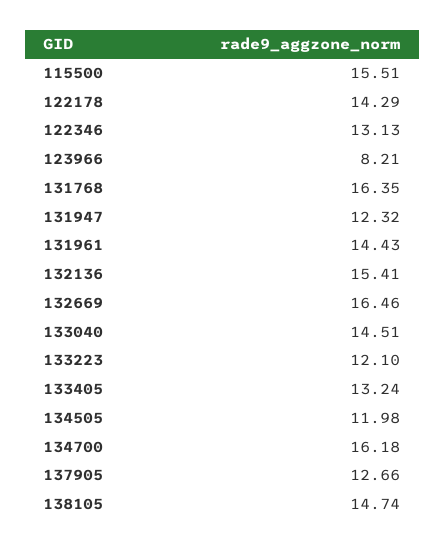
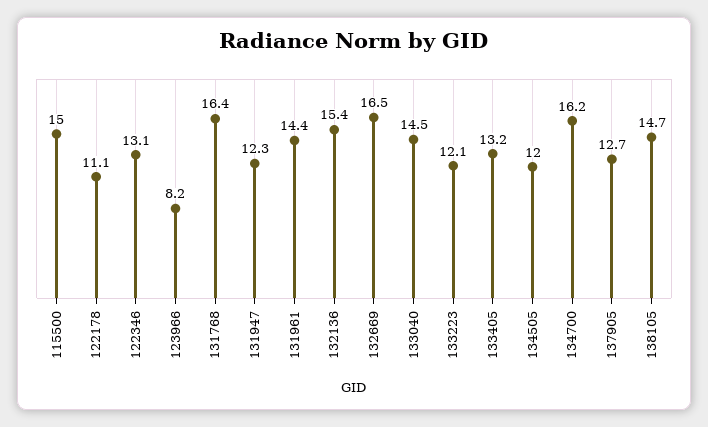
115500: 15.51 -> 15
122178: 14.29 -> 11.1

